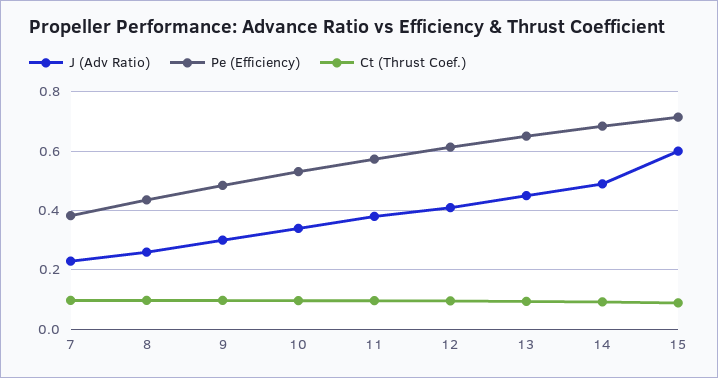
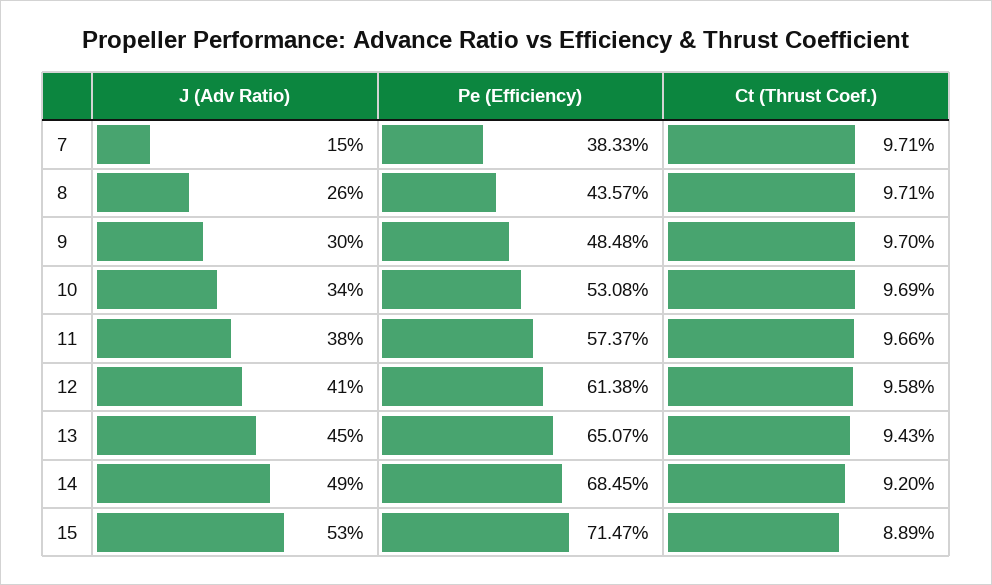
J (Adv Ratio), 7: 0.225 -> 0.15
J (Adv Ratio), 15: 0.6 -> 0.53

